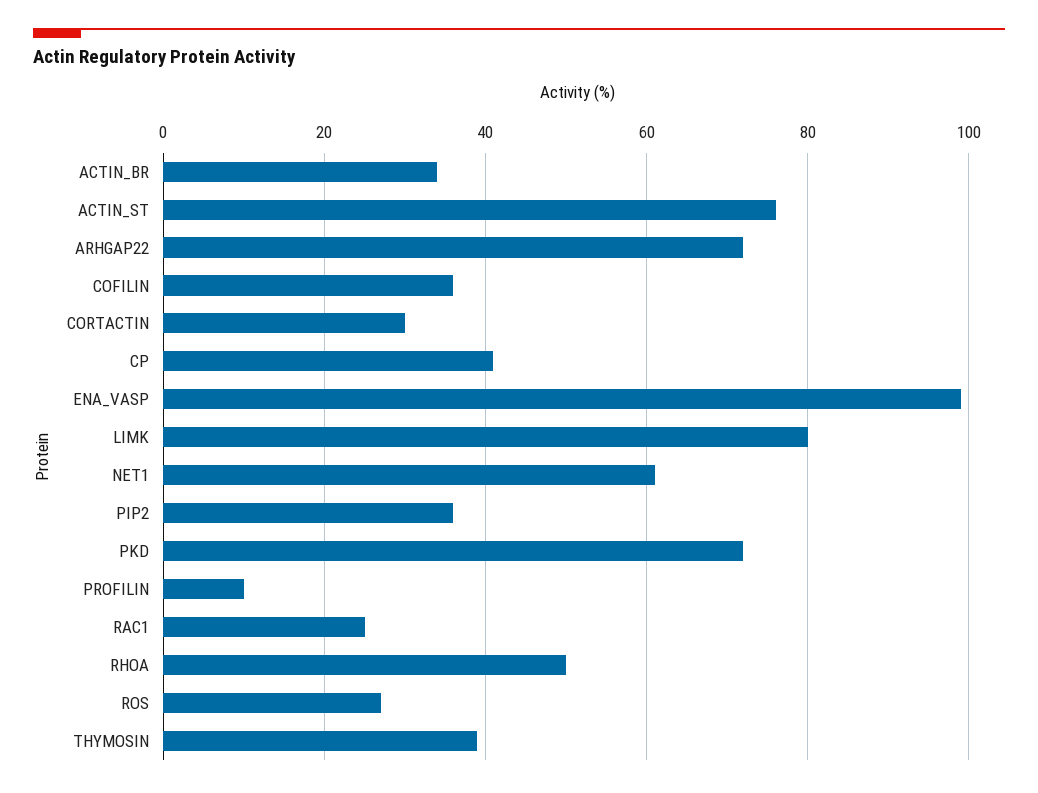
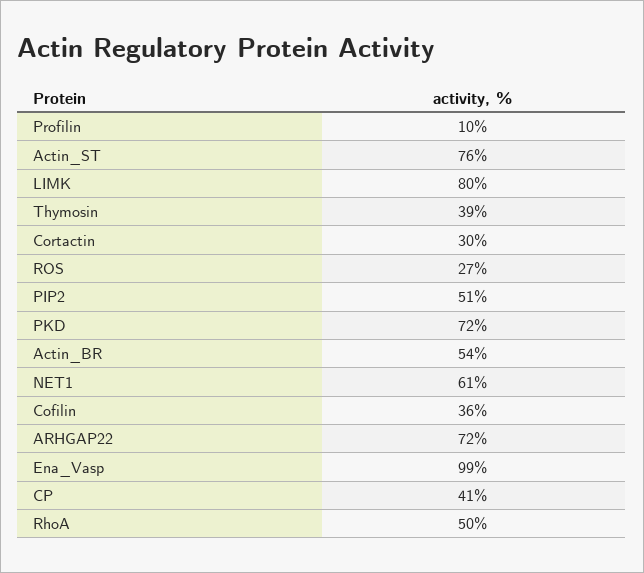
ACTIN_BR: 35 -> 54
PIP2: 35 -> 51
RAC1: 25 -> none

